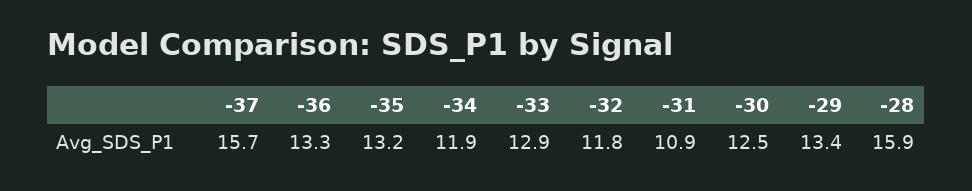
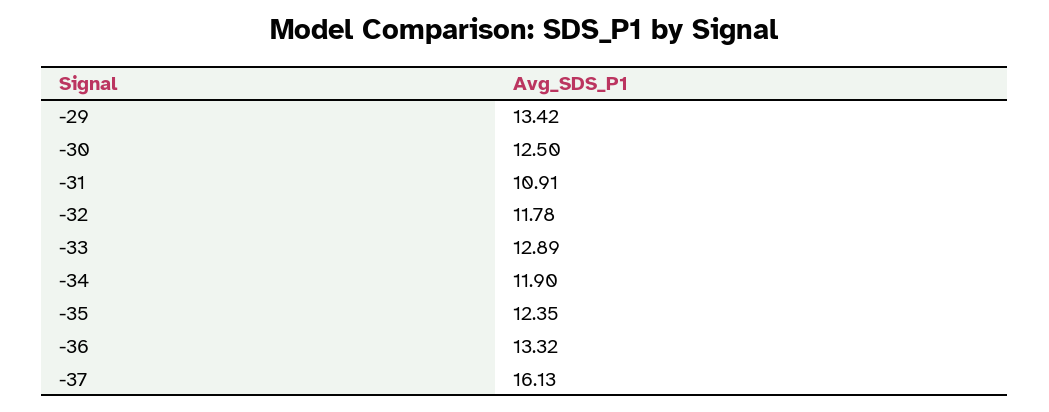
-37: 15.7 -> 16.13
-35: 13.2 -> 12.35
-28: 15.9 -> none

